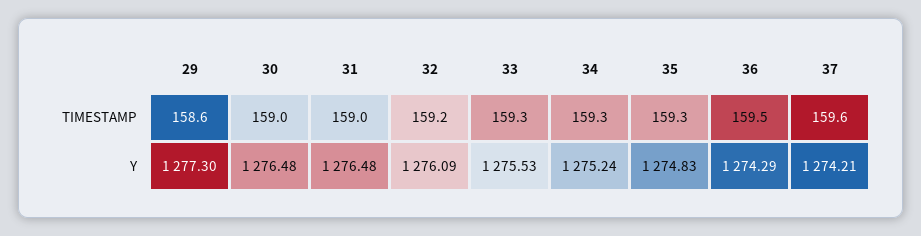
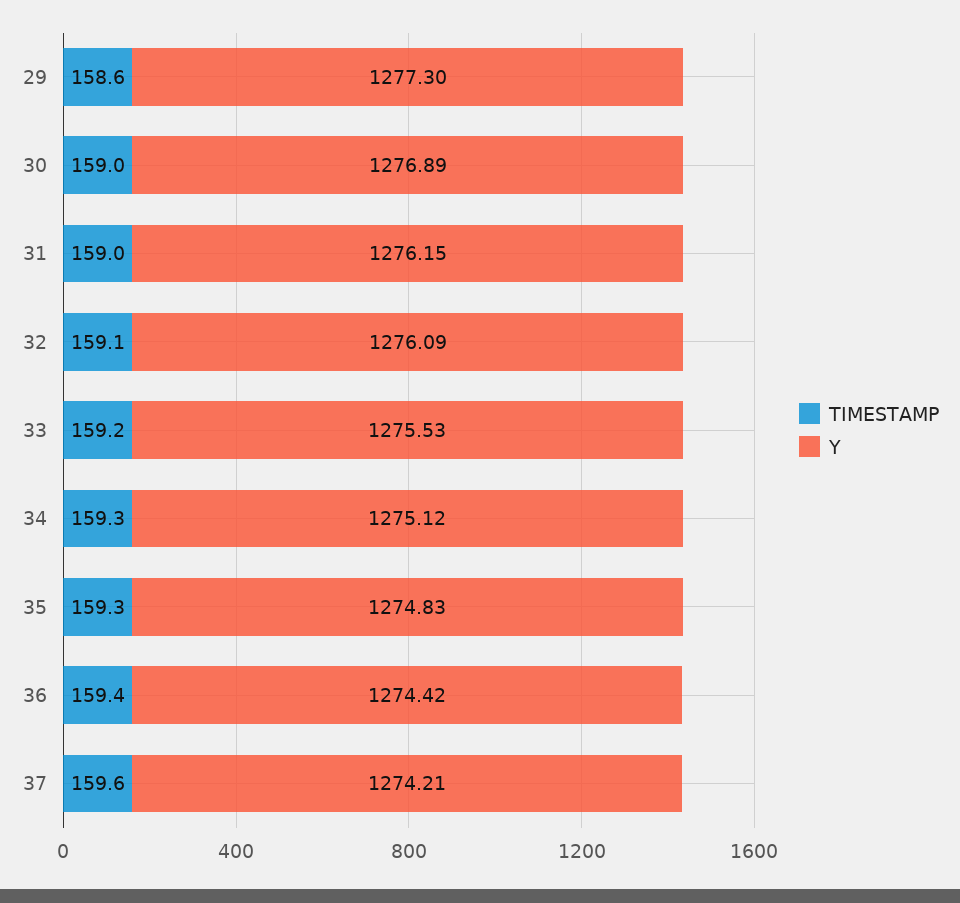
TIMESTAMP, 32: 159.2 -> 159.1
TIMESTAMP, 33: 159.3 -> 159.2
TIMESTAMP, 36: 159.5 -> 159.4
Y, 30: 1276.48 -> 1276.89
Y, 31: 1276.48 -> 1276.15
Y, 34: 1275.24 -> 1275.12
Y, 36: 1274.29 -> 1274.42

